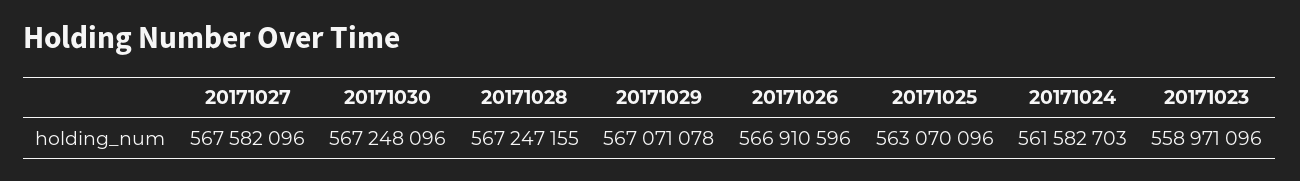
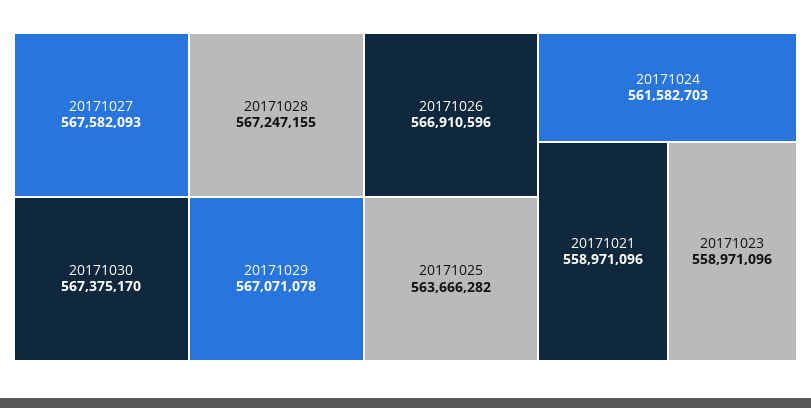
20171027: 567582096 -> 567582093
20171030: 567248096 -> 567375170
20171025: 563070096 -> 563666282
20171021: none -> 558971096

